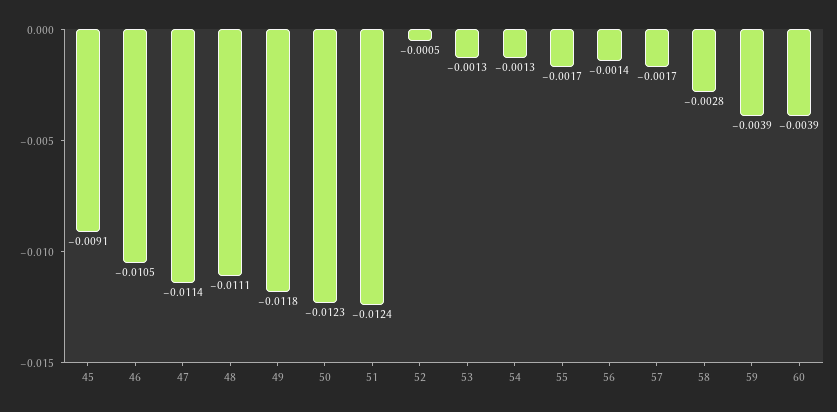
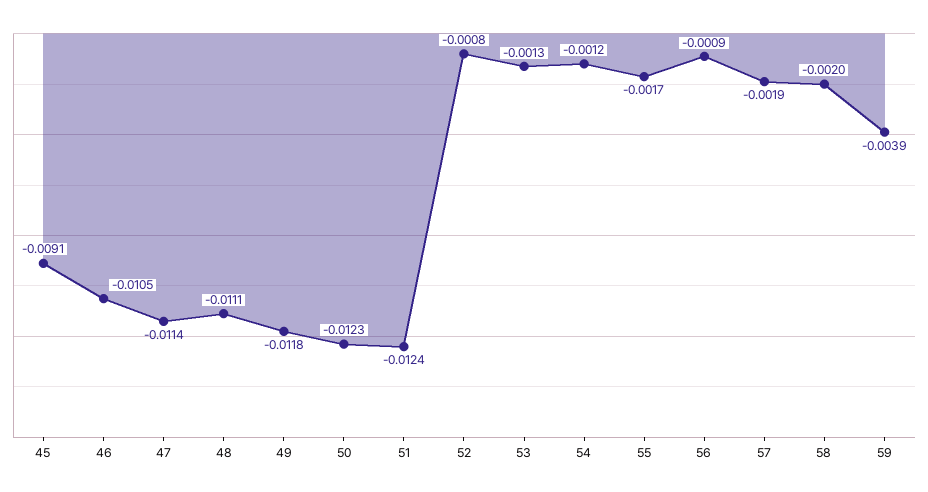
52: -0.0005 -> -0.0008
54: -0.0013 -> -0.0012
56: -0.0014 -> -0.0009
57: -0.0017 -> -0.0019
58: -0.0028 -> -0.002
60: -0.0039 -> none

